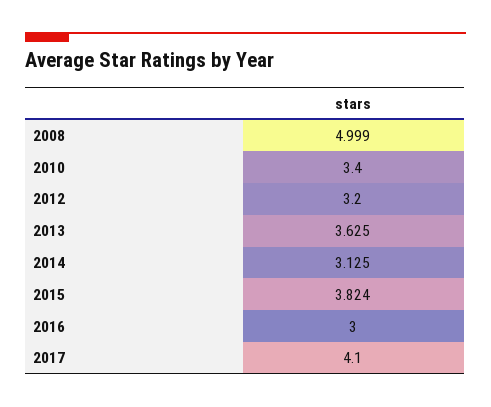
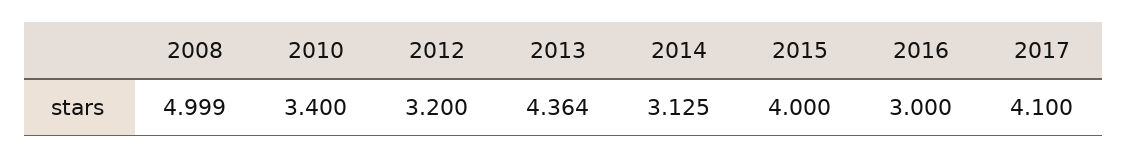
2013: 3.625 -> 4.364
2015: 3.824 -> 4

